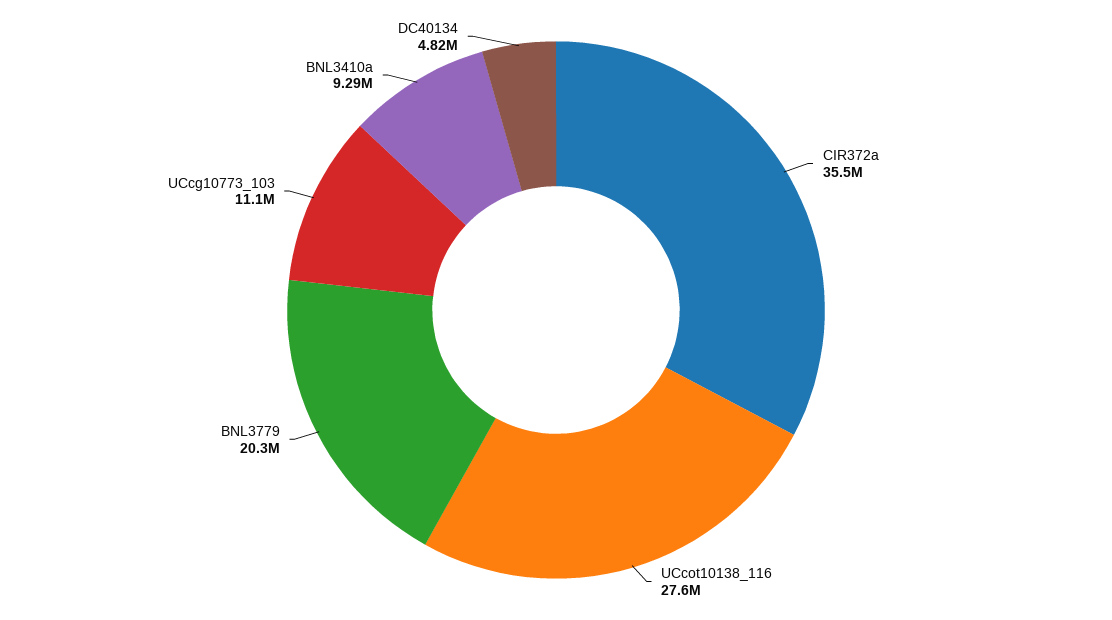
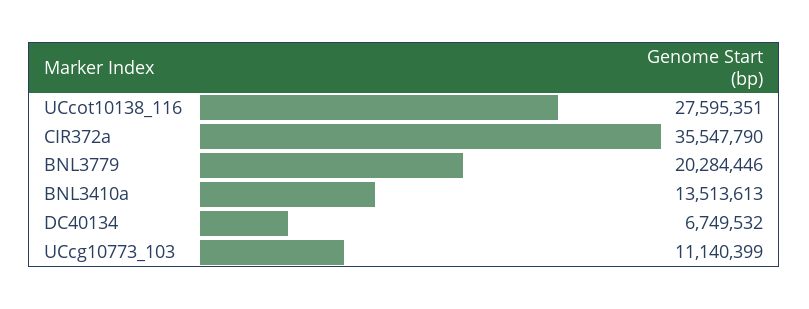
BNL3410a: 9290000 -> 13513613
DC40134: 4820000 -> 6749532

